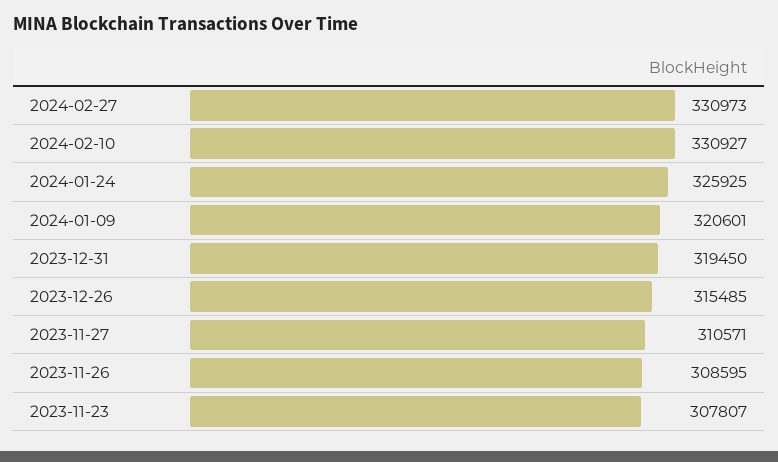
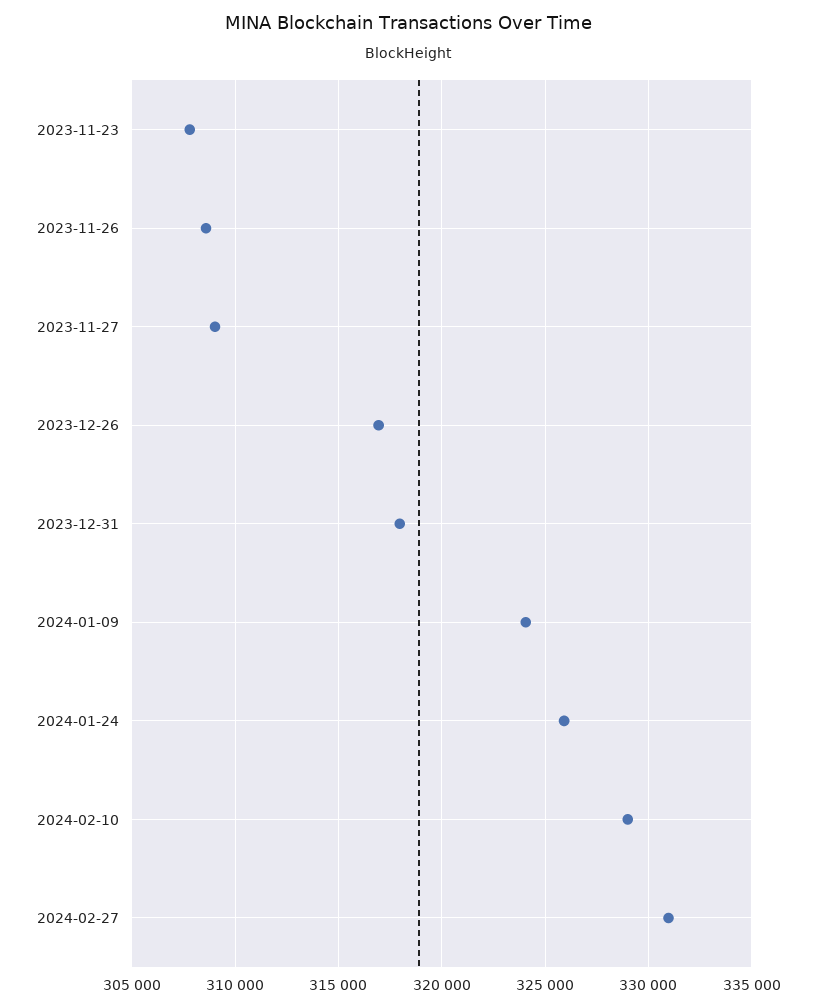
2024-02-10: 330927 -> 329000
2024-01-09: 320601 -> 324000
2023-12-31: 319450 -> 318000
2023-12-26: 315485 -> 317000
2023-11-27: 310571 -> 309000

